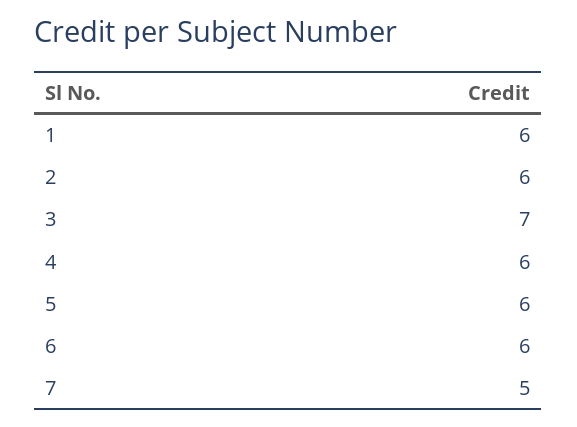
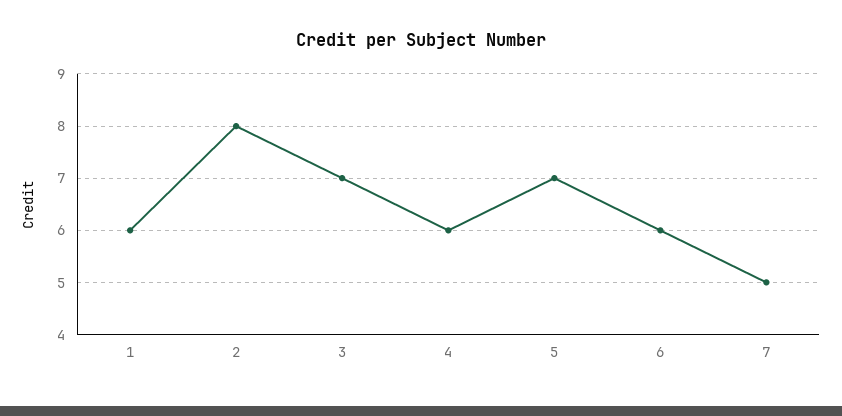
2: 6 -> 8
5: 6 -> 7

